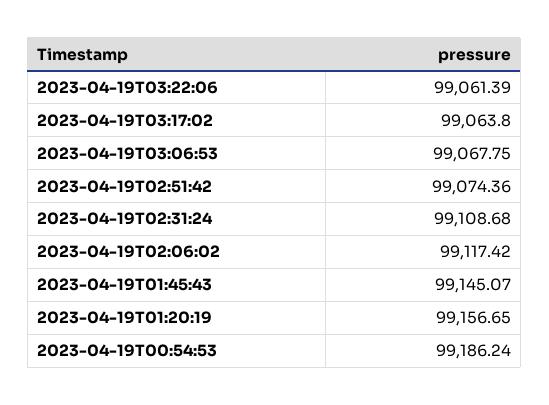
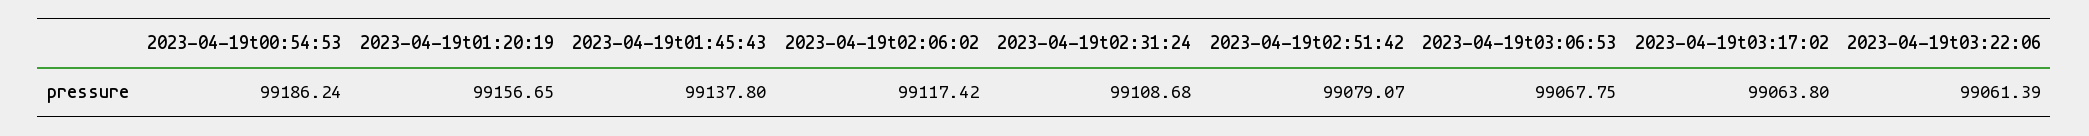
2023-04-19T02:51:42: 99074.36 -> 99079.07
2023-04-19T01:45:43: 99145.07 -> 99137.8

